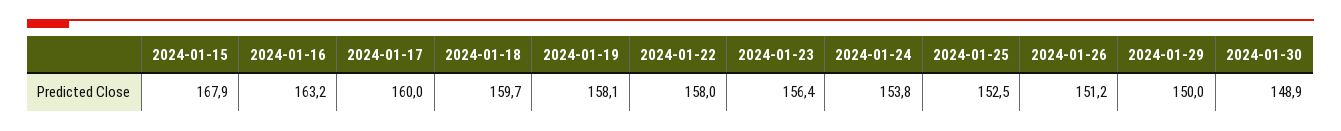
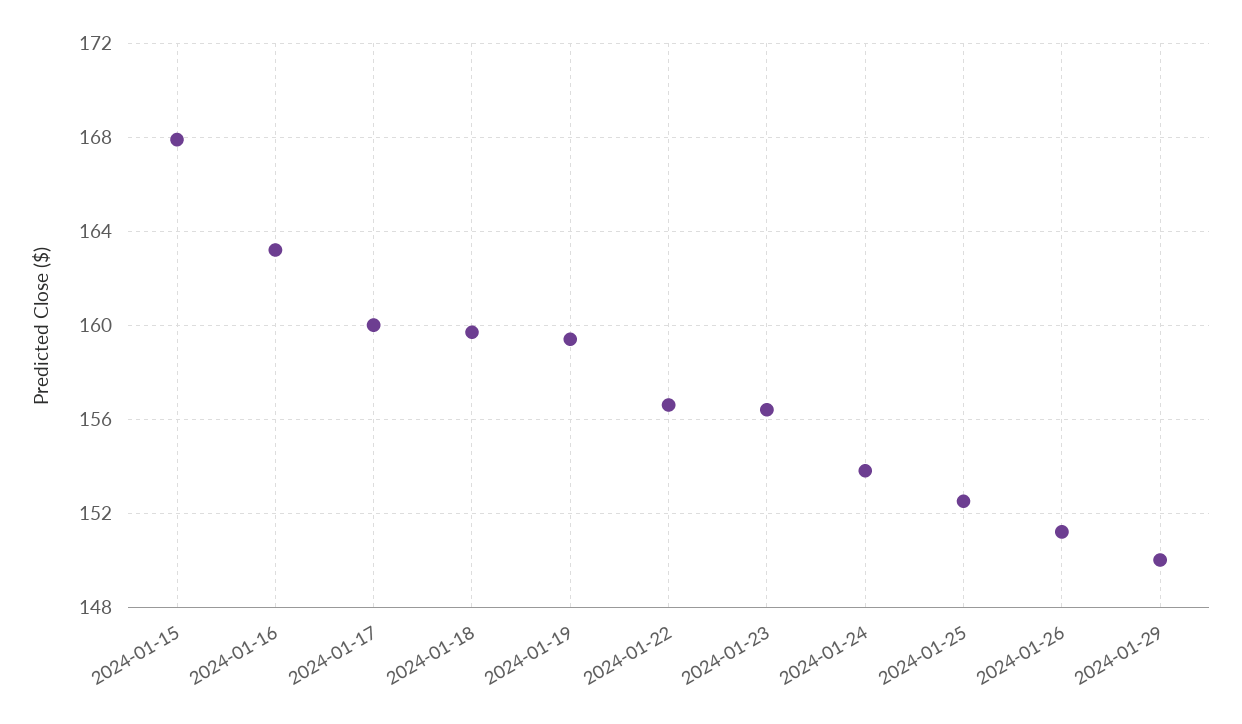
2024-01-19: 158.1 -> 159.5
2024-01-22: 158 -> 156.5
2024-01-30: 148.9 -> none

